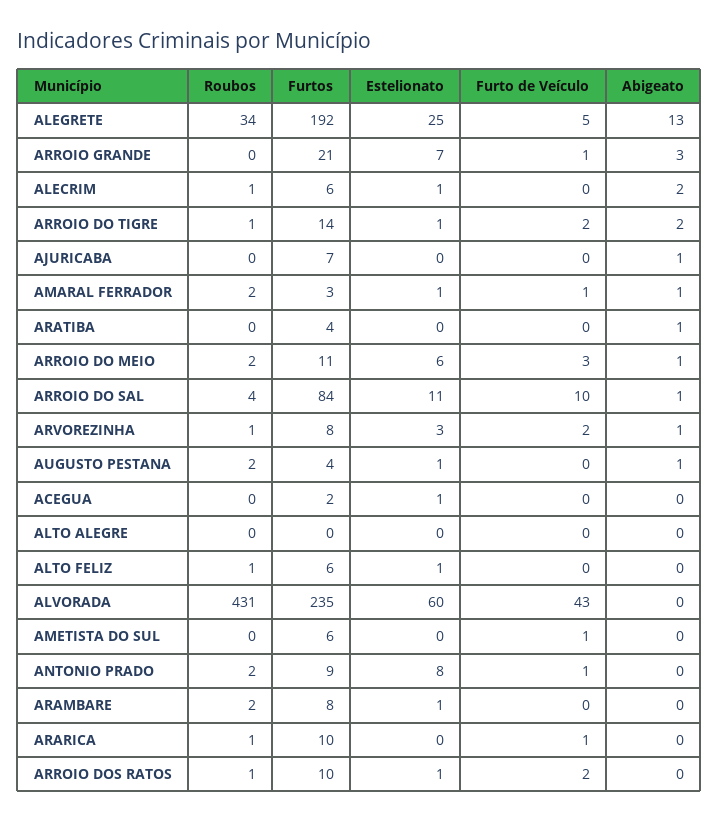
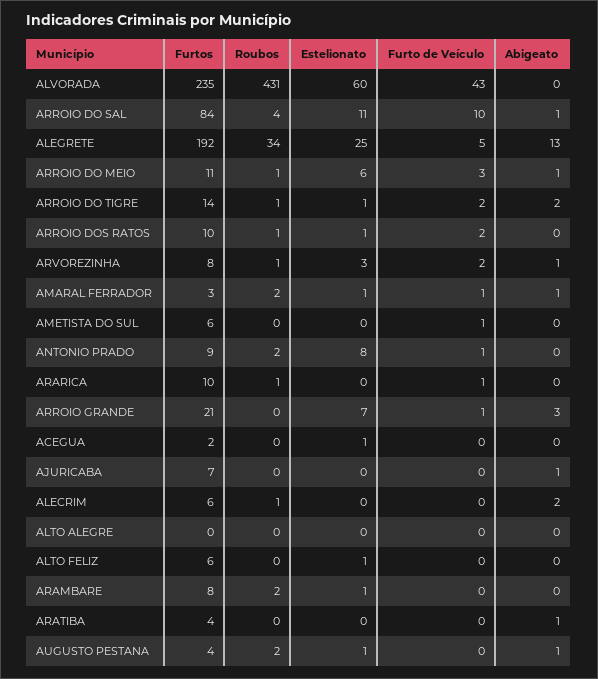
Estelionato, ALECRIM: 1 -> 0
Roubos, ARROIO DO MEIO: 2 -> 1
Roubos, ALTO FELIZ: 1 -> 0

